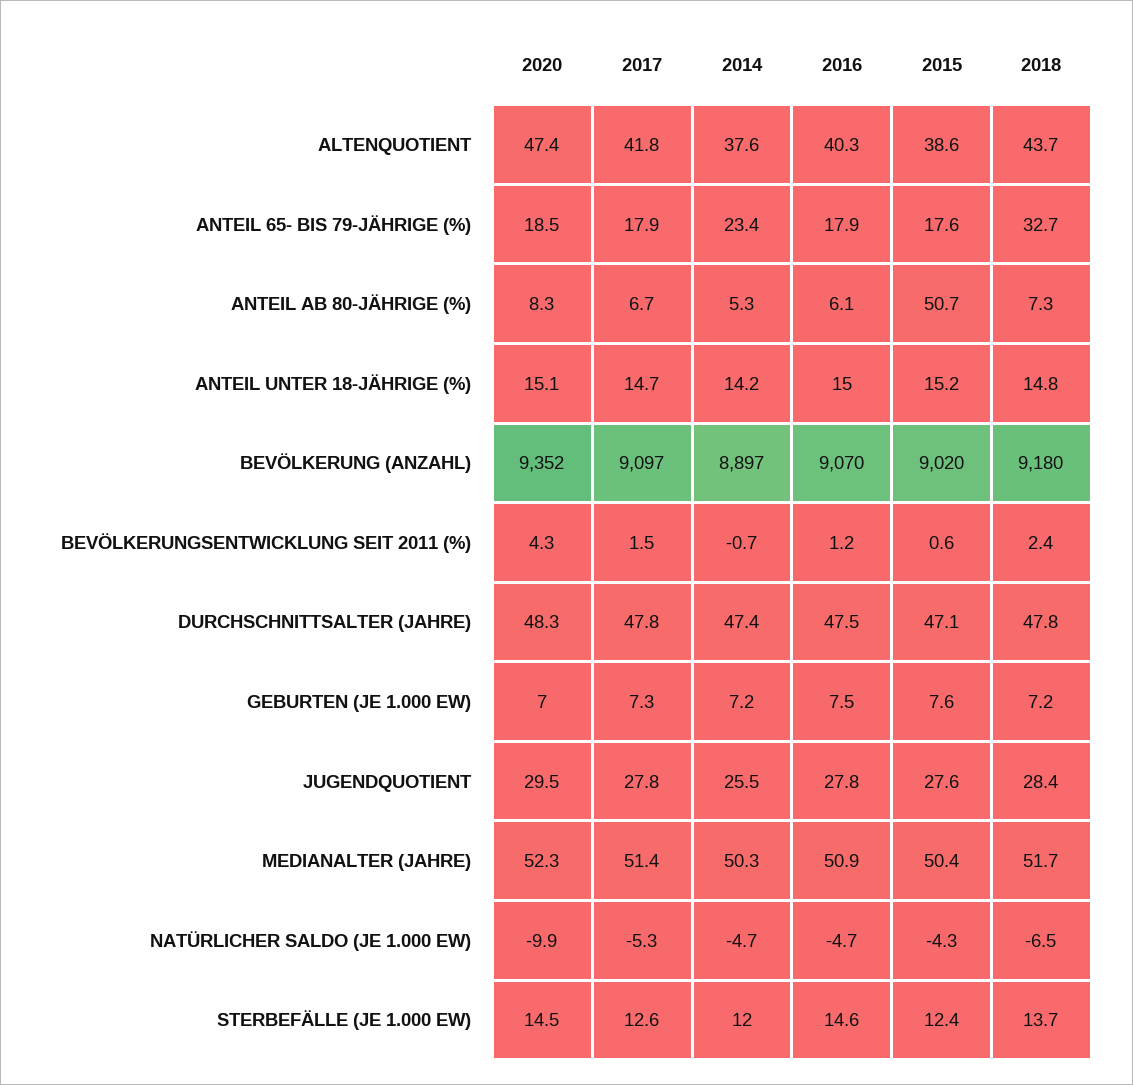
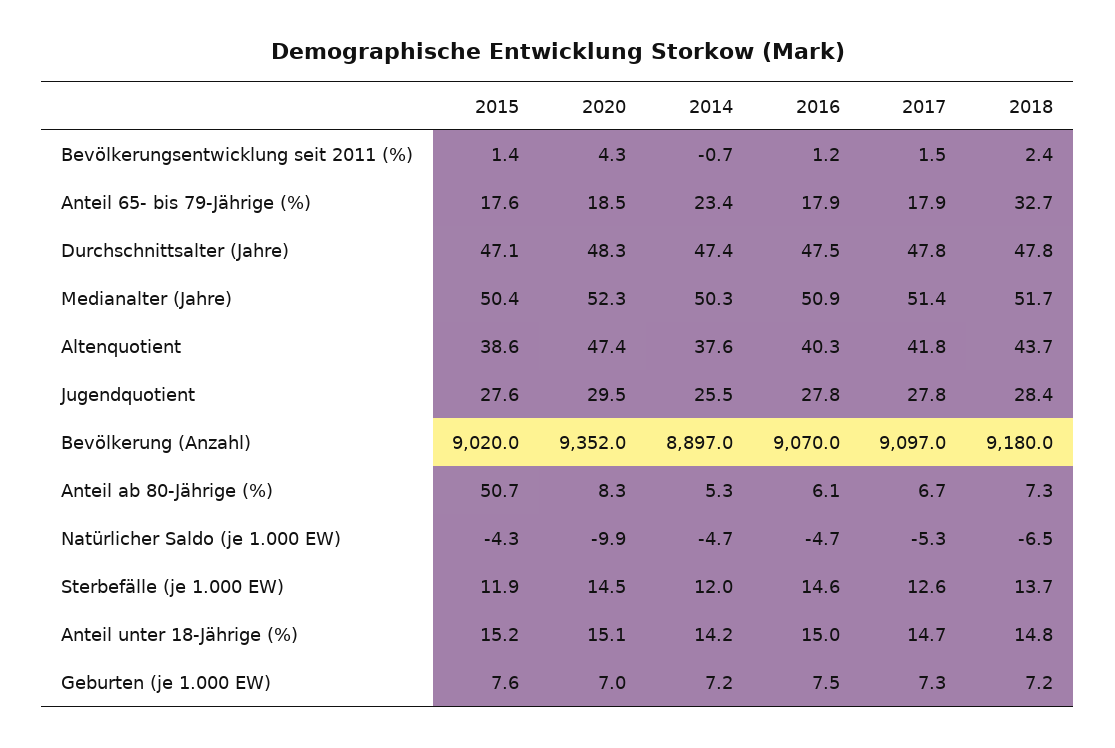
2015, BEVÖLKERUNGSENTWICKLUNG SEIT 2011 (%): 0.6 -> 1.4
2015, STERBEFÄLLE (JE 1.000 EW): 12.4 -> 11.9

